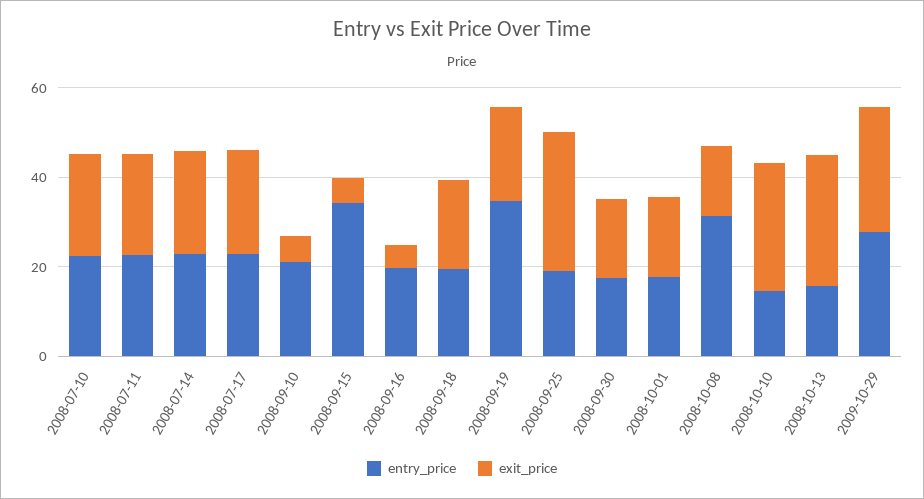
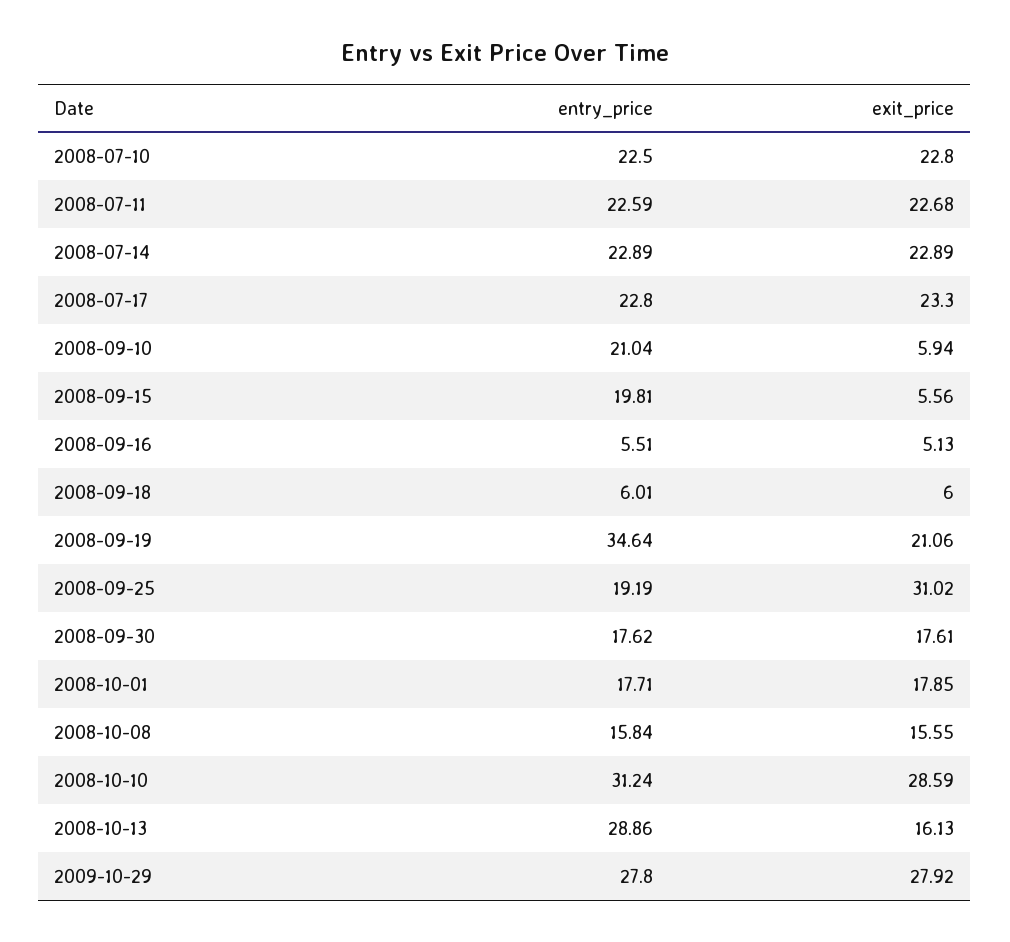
entry_price, 2008-09-15: 35 -> 19.81
entry_price, 2008-09-16: 20 -> 5.51
entry_price, 2008-09-18: 20 -> 6.01
exit_price, 2008-09-18: 20 -> 6
entry_price, 2008-10-08: 30 -> 15.84
entry_price, 2008-10-10: 15 -> 31.24
entry_price, 2008-10-13: 15 -> 28.86
exit_price, 2008-10-13: 30 -> 16.13

